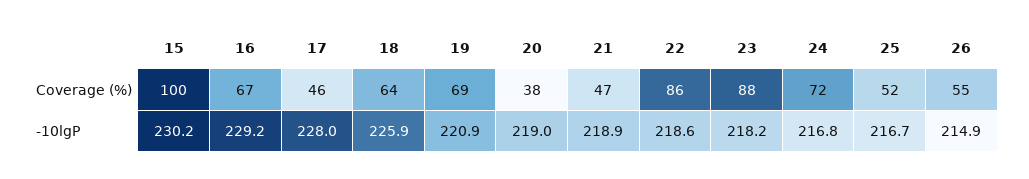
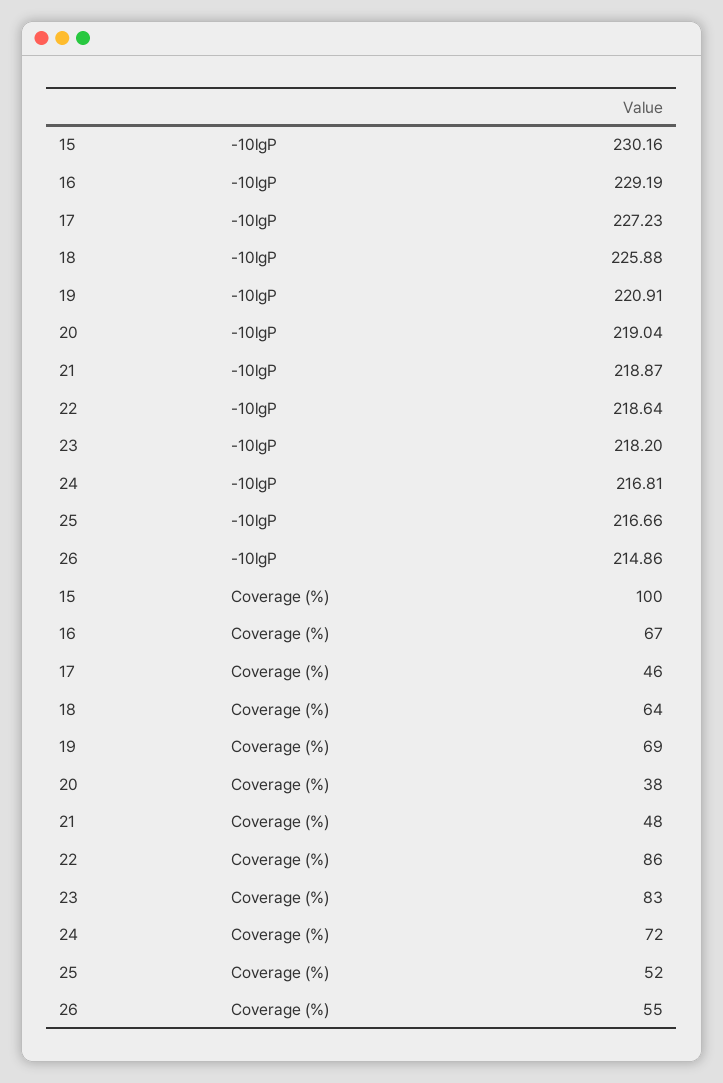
21, Coverage (%): 47 -> 48
23, Coverage (%): 88 -> 83
17, -10lgP: 228 -> 227.23

